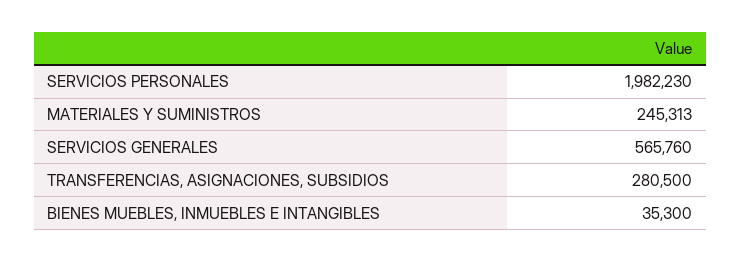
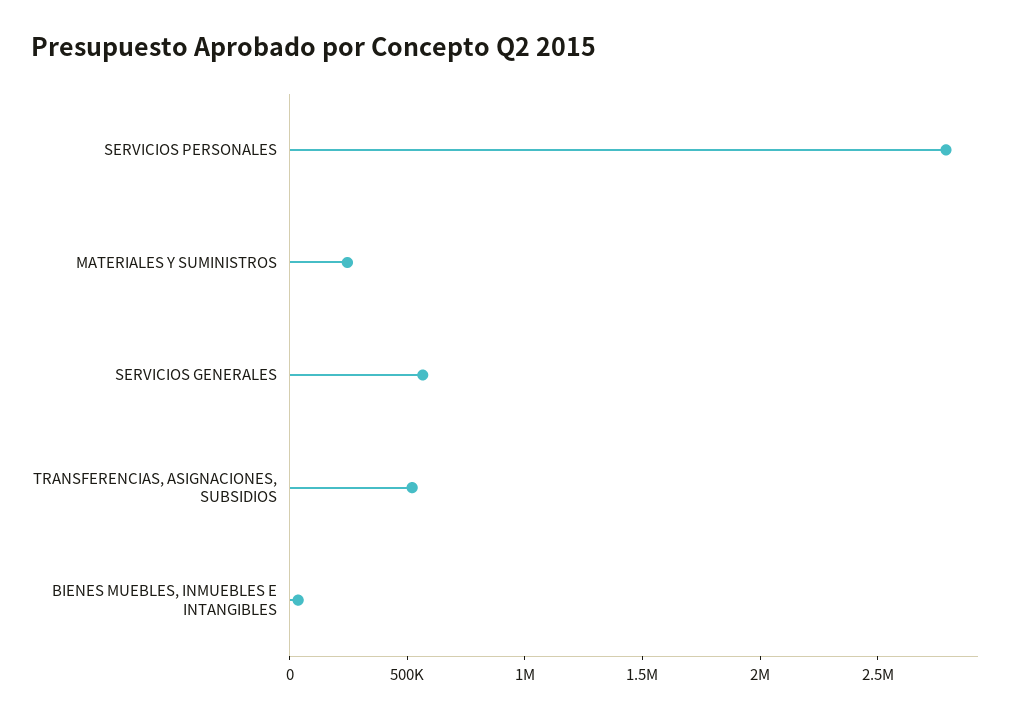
SERVICIOS PERSONALES: 1982230 -> 2800000
TRANSFERENCIAS, ASIGNACIONES, SUBSIDIOS: 280500 -> 500000

